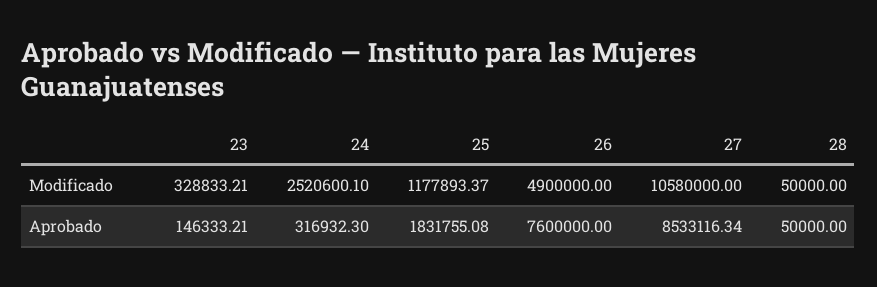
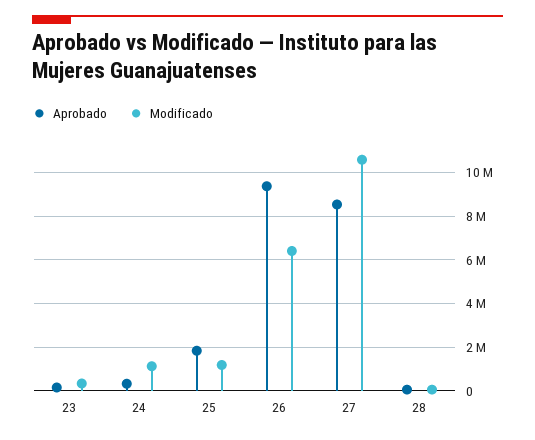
Modificado, 24: 2520600.1 -> 1000000
Modificado, 26: 4900000 -> 6500000
Aprobado, 26: 7600000 -> 9500000

